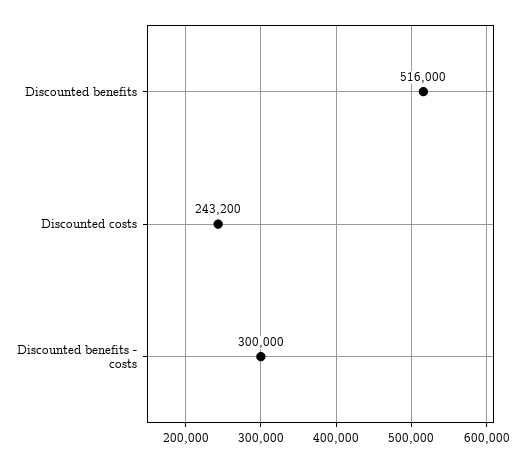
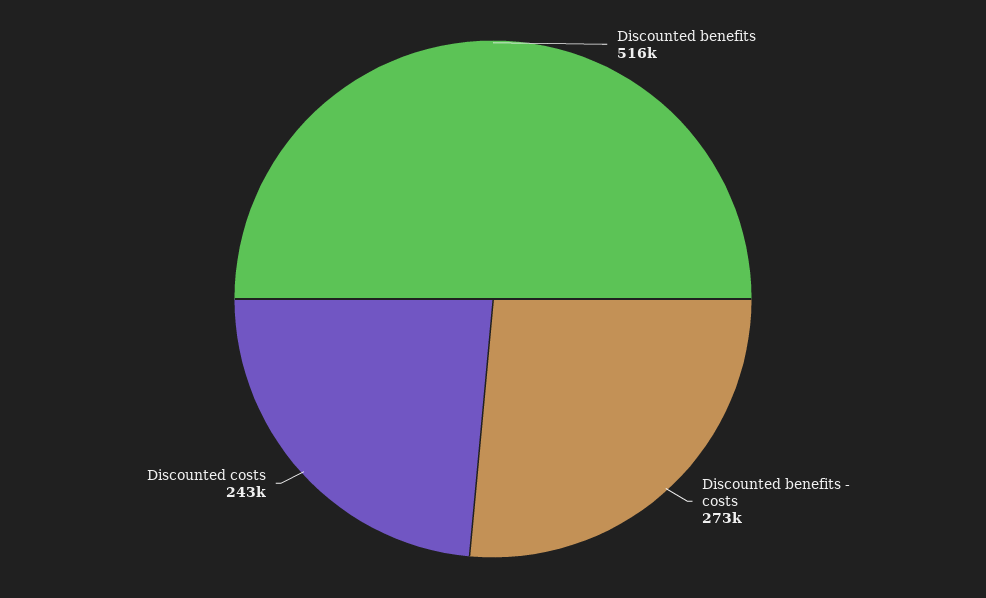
Discounted benefits - costs: 300000 -> 273000

